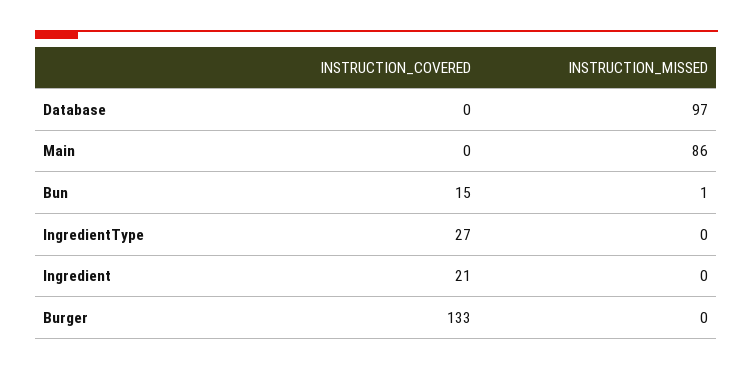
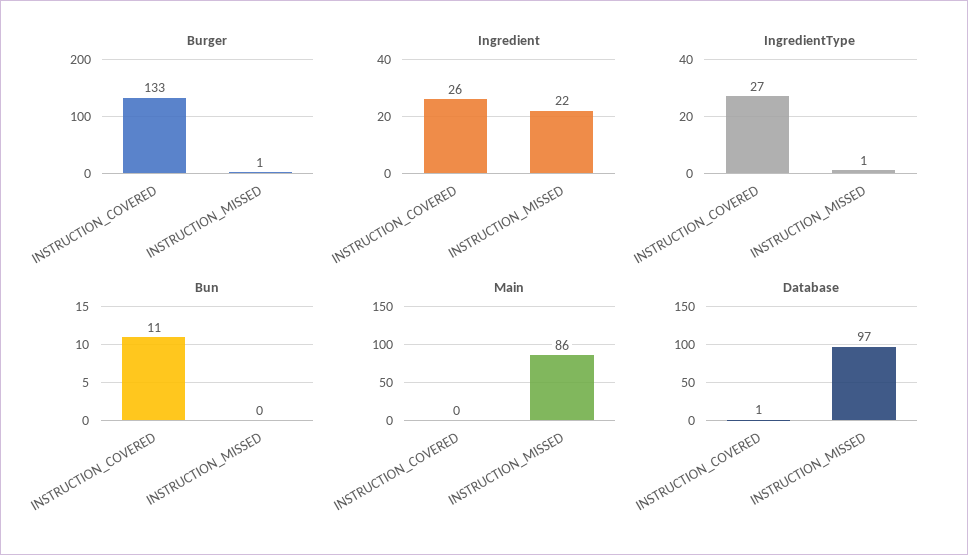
Database, INSTRUCTION_COVERED: 0 -> 1
Bun, INSTRUCTION_COVERED: 15 -> 11
Bun, INSTRUCTION_MISSED: 1 -> 0
IngredientType, INSTRUCTION_MISSED: 0 -> 1
Ingredient, INSTRUCTION_COVERED: 21 -> 26
Ingredient, INSTRUCTION_MISSED: 0 -> 22
Burger, INSTRUCTION_MISSED: 0 -> 1

